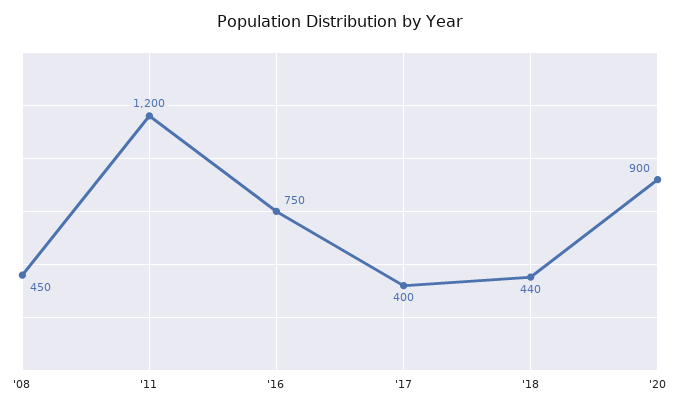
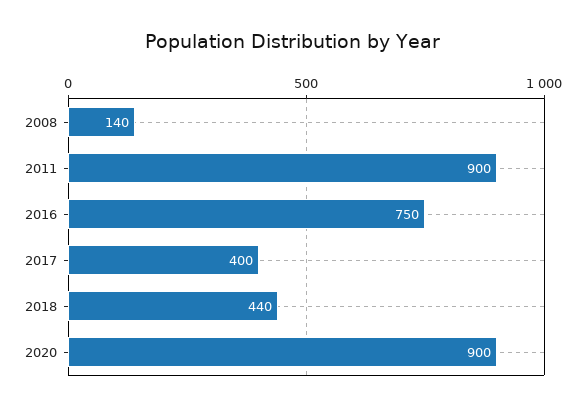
'08: 450 -> 140
'11: 1200 -> 900

